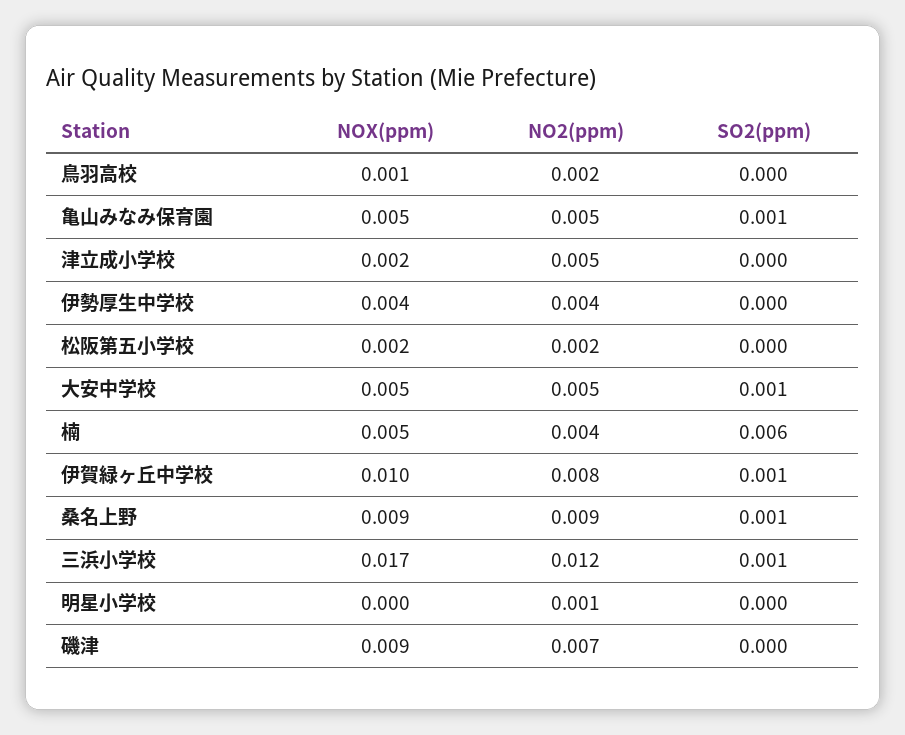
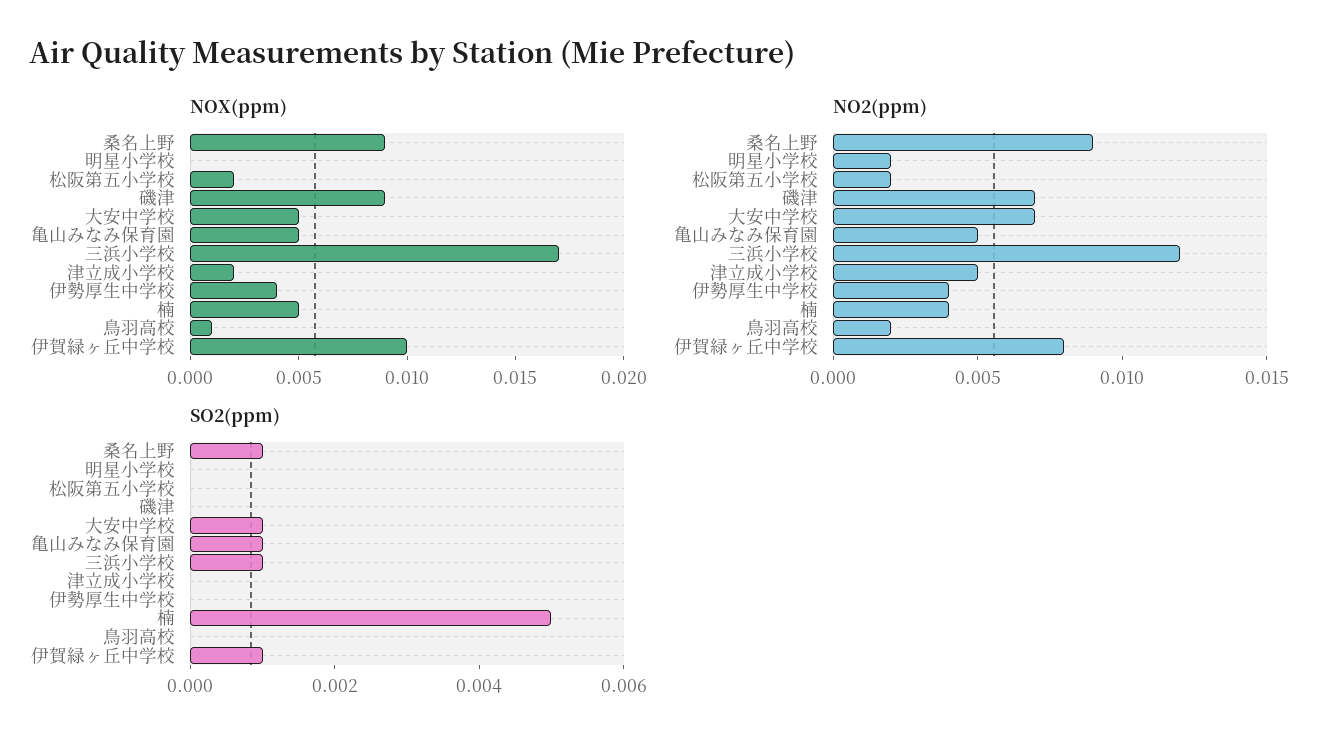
NO2(ppm), 大安中学校: 0.005 -> 0.007
SO2(ppm), 楠: 0.006 -> 0.005
NO2(ppm), 明星小学校: 0.001 -> 0.002

